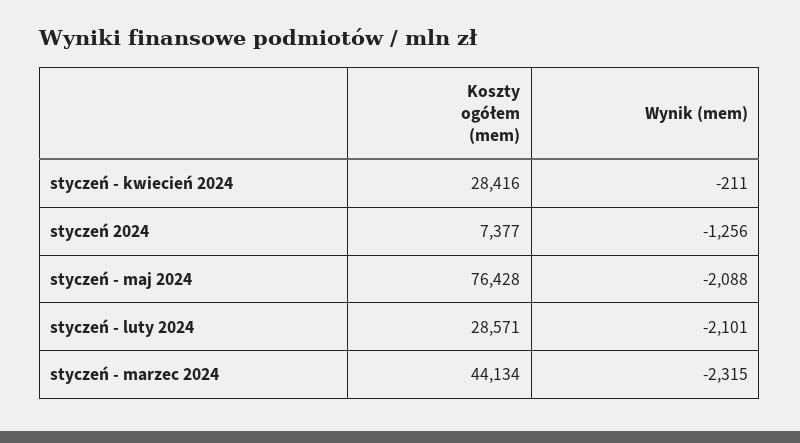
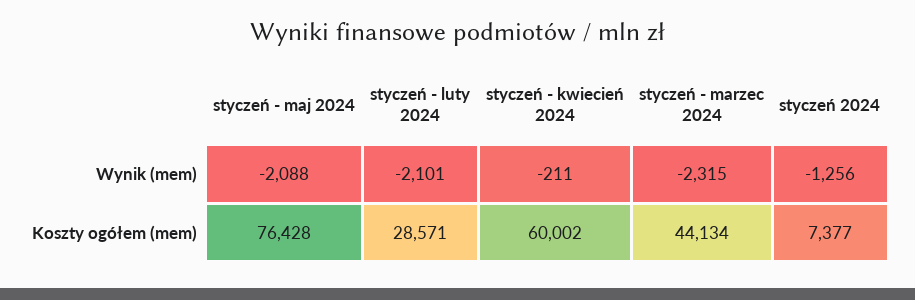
Koszty ogółem (mem), styczeń - kwiecień 2024: 28416 -> 60002

